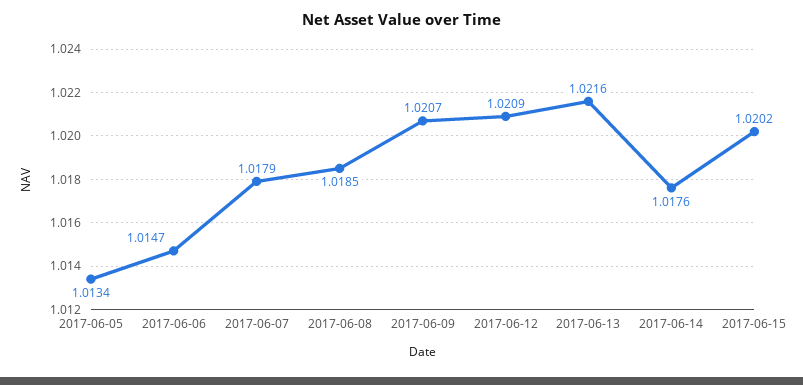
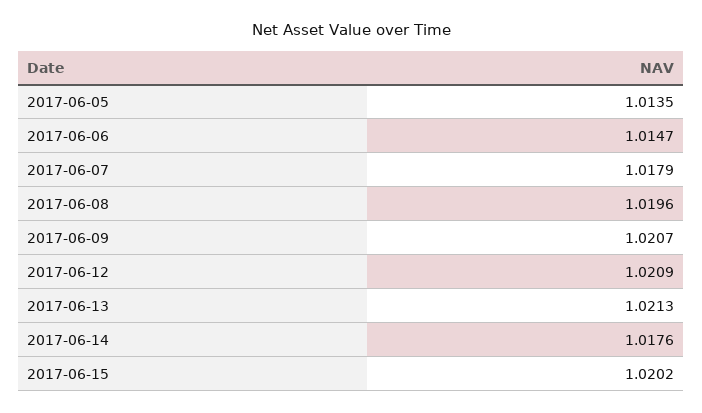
2017-06-05: 1.0134 -> 1.0135
2017-06-08: 1.0185 -> 1.0196
2017-06-13: 1.0216 -> 1.0213

